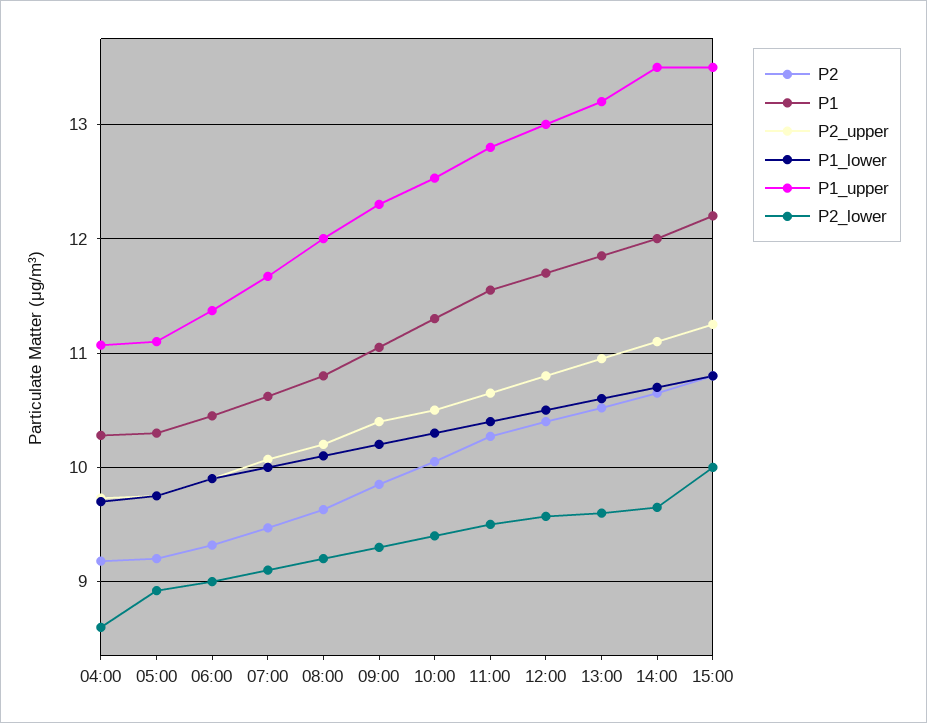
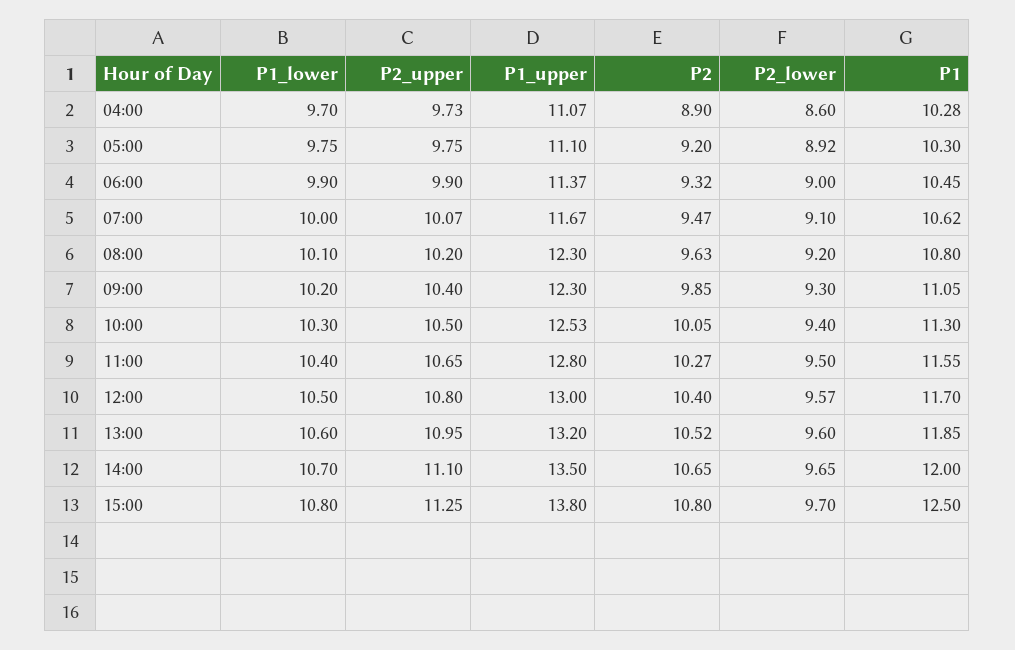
P2, 04:00: 9.2 -> 8.9
P1_upper, 08:00: 12 -> 12.3
P1, 15:00: 12.2 -> 12.5
P1_upper, 15:00: 13.5 -> 13.8
P2_lower, 15:00: 10 -> 9.7

